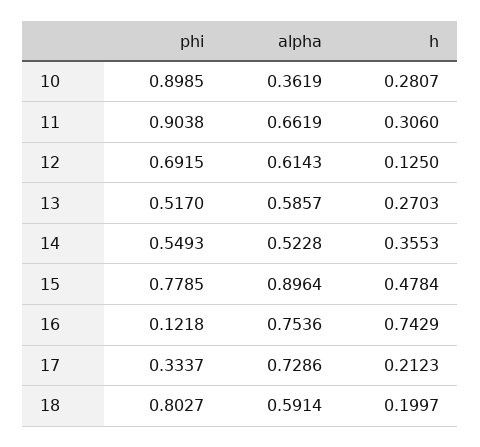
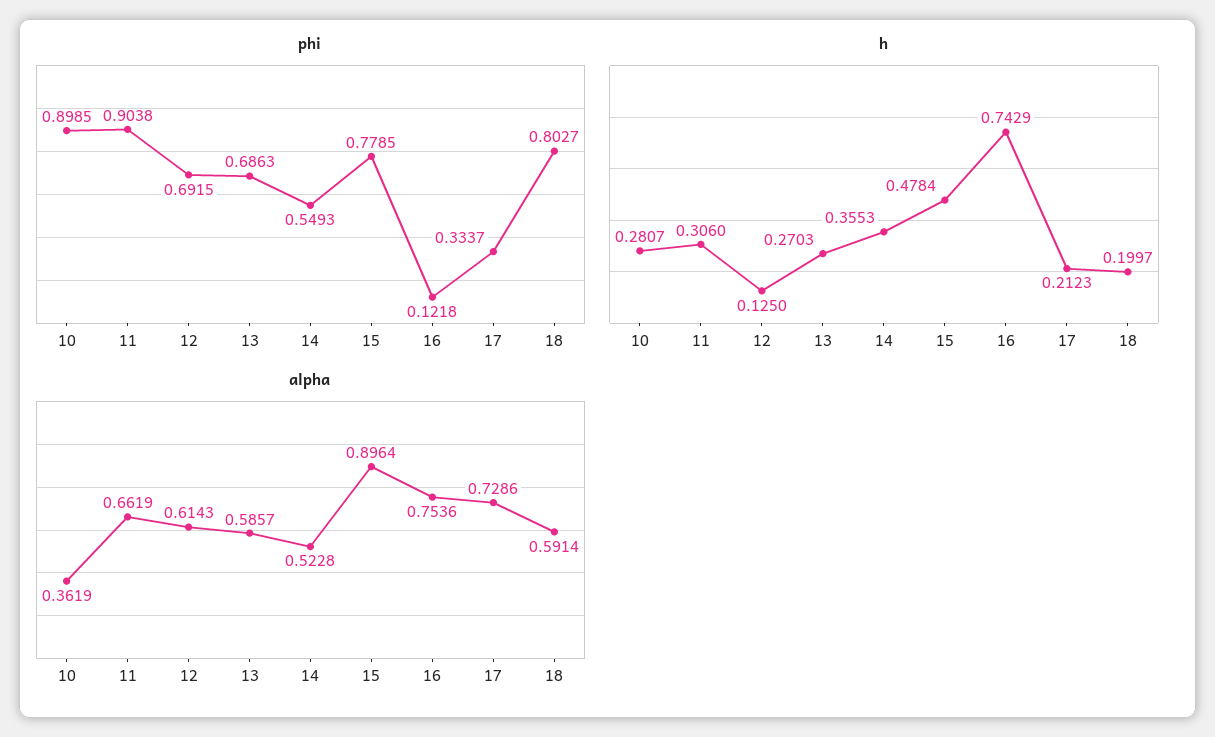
phi, 13: 0.517 -> 0.6863

